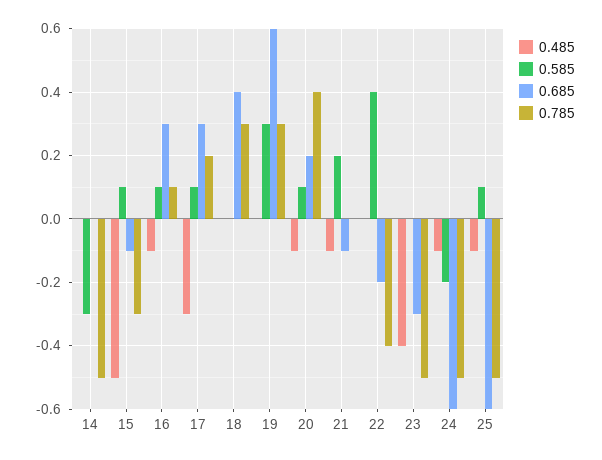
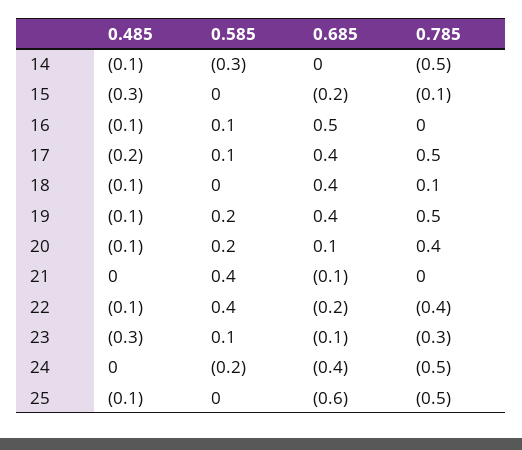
0.485, 14: 0 -> -0.1
0.485, 15: -0.5 -> -0.3
0.585, 15: 0.1 -> 0
0.685, 15: -0.1 -> -0.2
0.785, 15: -0.3 -> -0.1
0.685, 16: 0.3 -> 0.5
0.785, 16: 0.1 -> 0
0.485, 17: -0.3 -> -0.2
0.685, 17: 0.3 -> 0.4
0.785, 17: 0.2 -> 0.5
0.485, 18: 0 -> -0.1
0.785, 18: 0.3 -> 0.1
0.485, 19: 0 -> -0.1
0.585, 19: 0.3 -> 0.2
0.685, 19: 0.6 -> 0.4
0.785, 19: 0.3 -> 0.5
0.585, 20: 0.1 -> 0.2
0.685, 20: 0.2 -> 0.1
0.485, 21: -0.1 -> 0
0.585, 21: 0.2 -> 0.4
0.485, 22: 0 -> -0.1
0.485, 23: -0.4 -> -0.3
0.585, 23: 0 -> 0.1
0.685, 23: -0.3 -> -0.1
0.785, 23: -0.5 -> -0.3
0.485, 24: -0.1 -> 0
0.685, 24: -0.6 -> -0.4
0.585, 25: 0.1 -> 0

